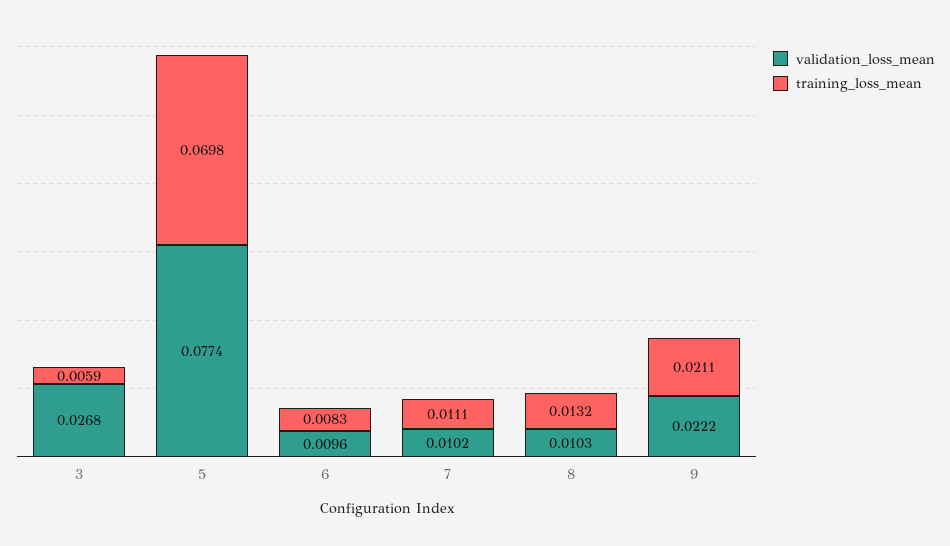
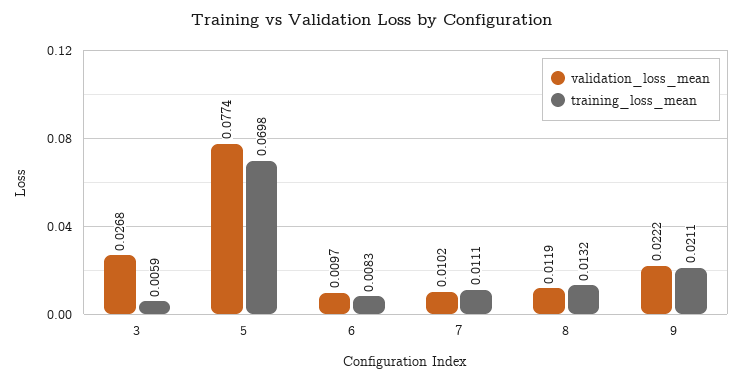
validation_loss_mean, 6: 0.0096 -> 0.0097
validation_loss_mean, 8: 0.0103 -> 0.0119

